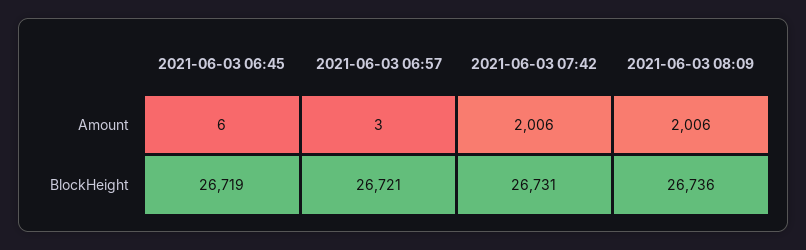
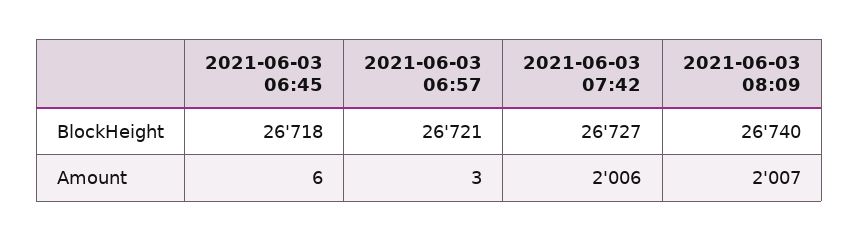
2021-06-03 08:09, Amount: 2006 -> 2007
2021-06-03 06:45, BlockHeight: 26719 -> 26718
2021-06-03 07:42, BlockHeight: 26731 -> 26727
2021-06-03 08:09, BlockHeight: 26736 -> 26740

